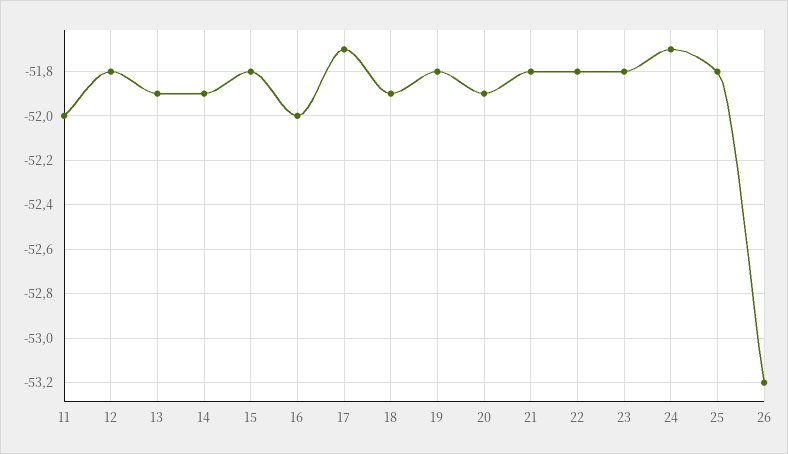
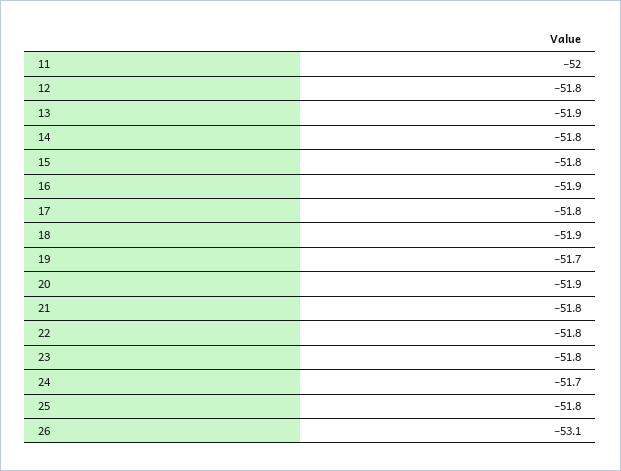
14: -51.9 -> -51.8
16: -52 -> -51.9
17: -51.7 -> -51.8
19: -51.8 -> -51.7
26: -53.2 -> -53.1

